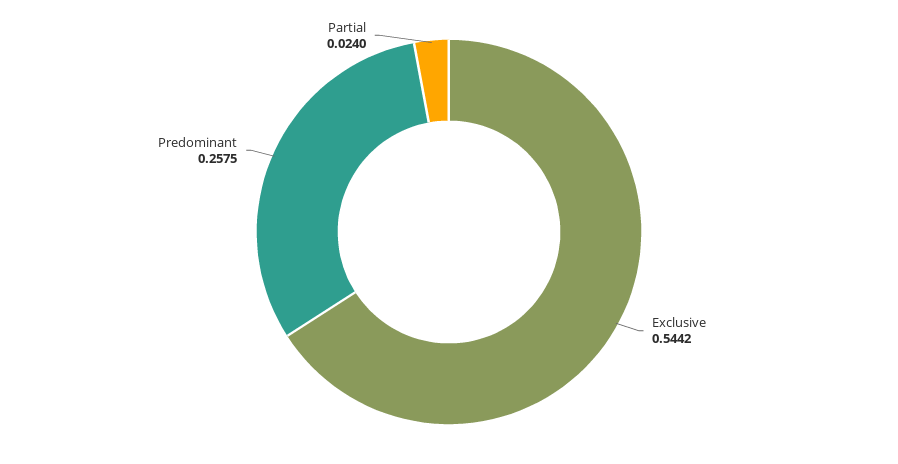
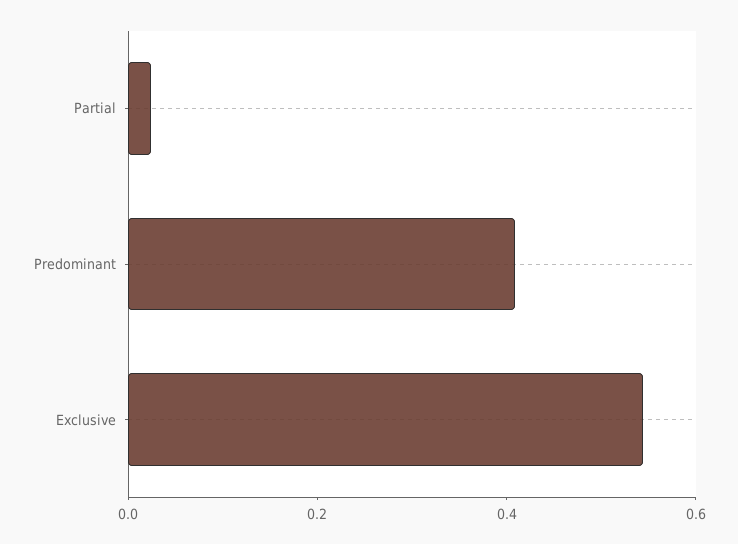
Predominant: 0.2575 -> 0.4

